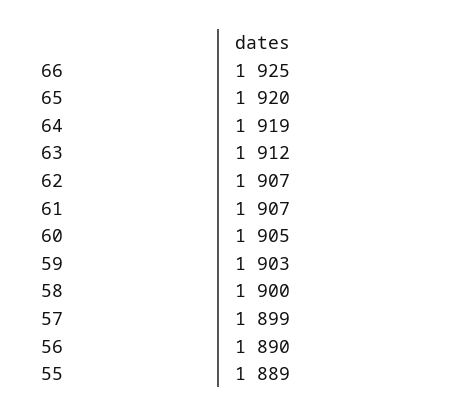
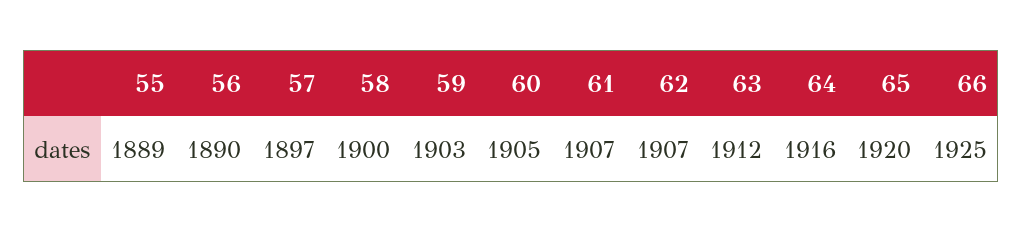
64: 1919 -> 1916
57: 1899 -> 1897

